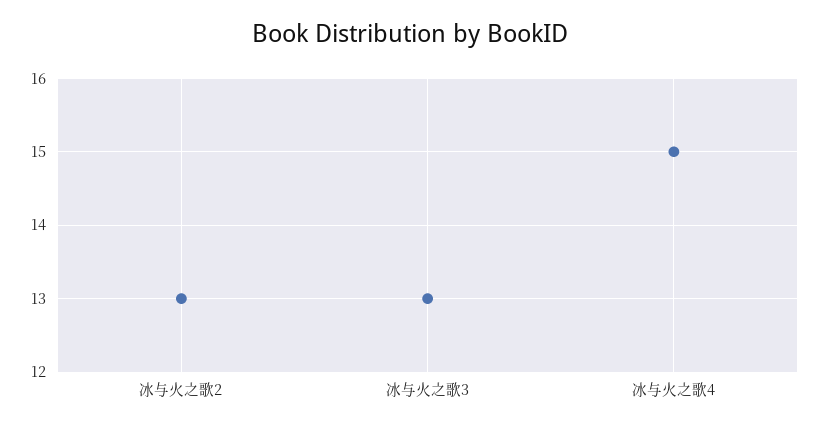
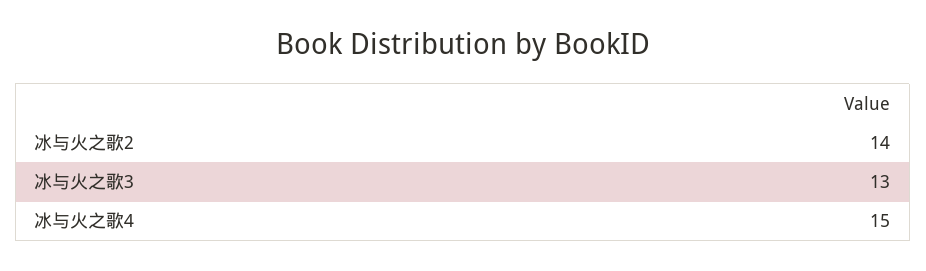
冰与火之歌2: 13 -> 14

